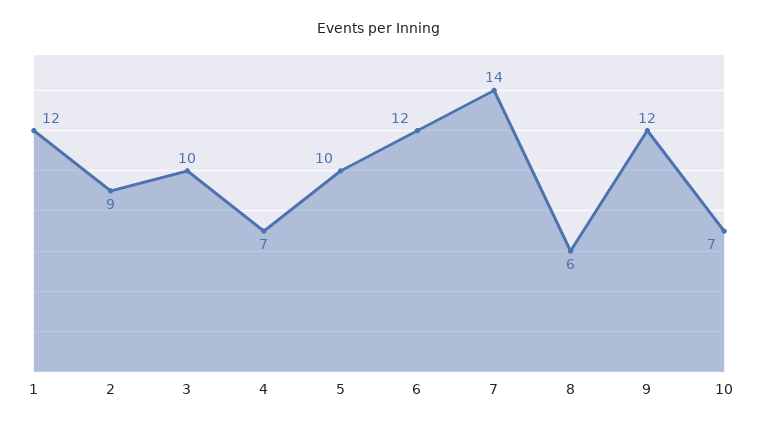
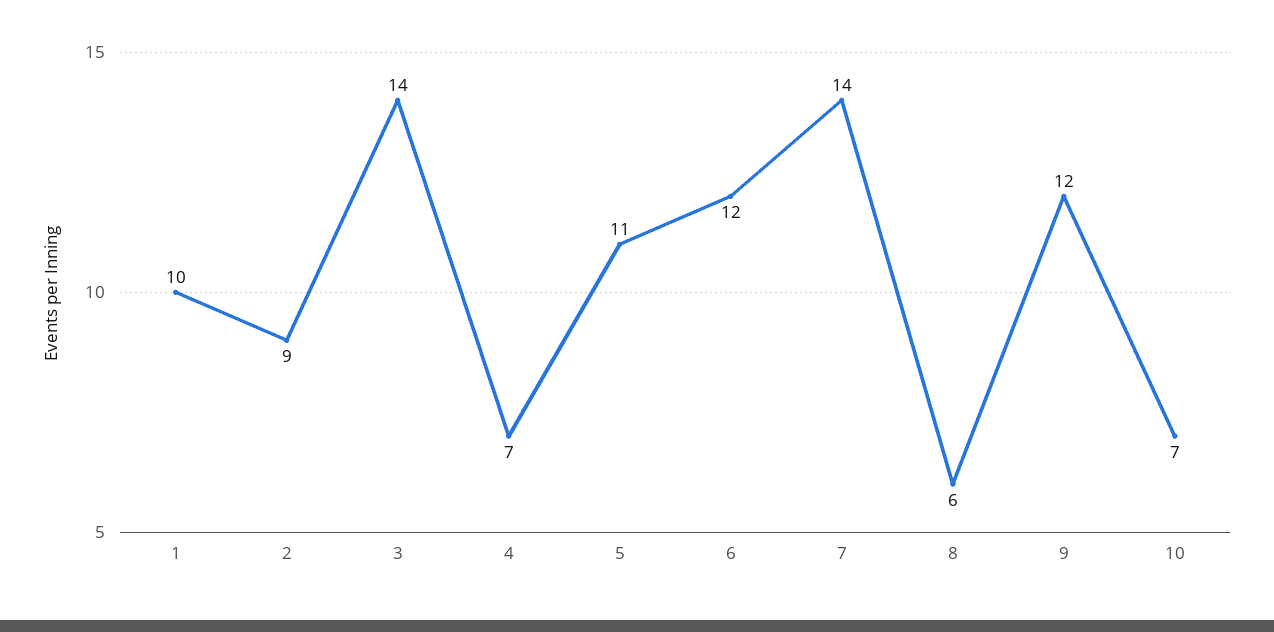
1: 12 -> 10
3: 10 -> 14
5: 10 -> 11

